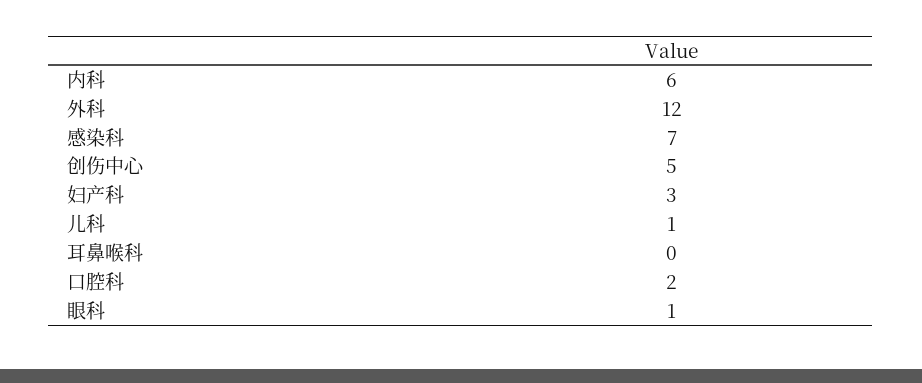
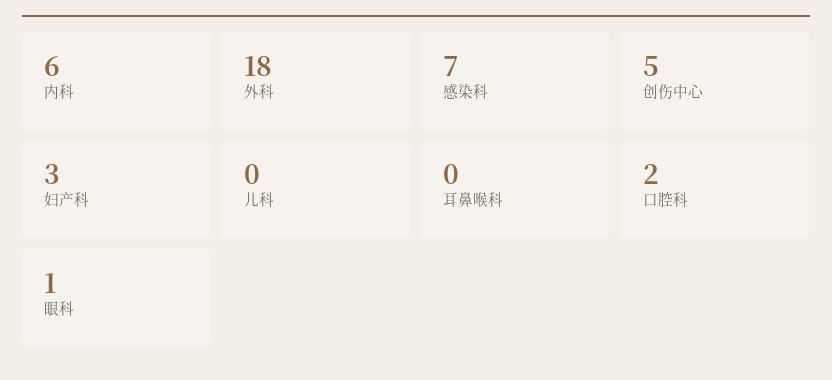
外科: 12 -> 18
儿科: 1 -> 0

